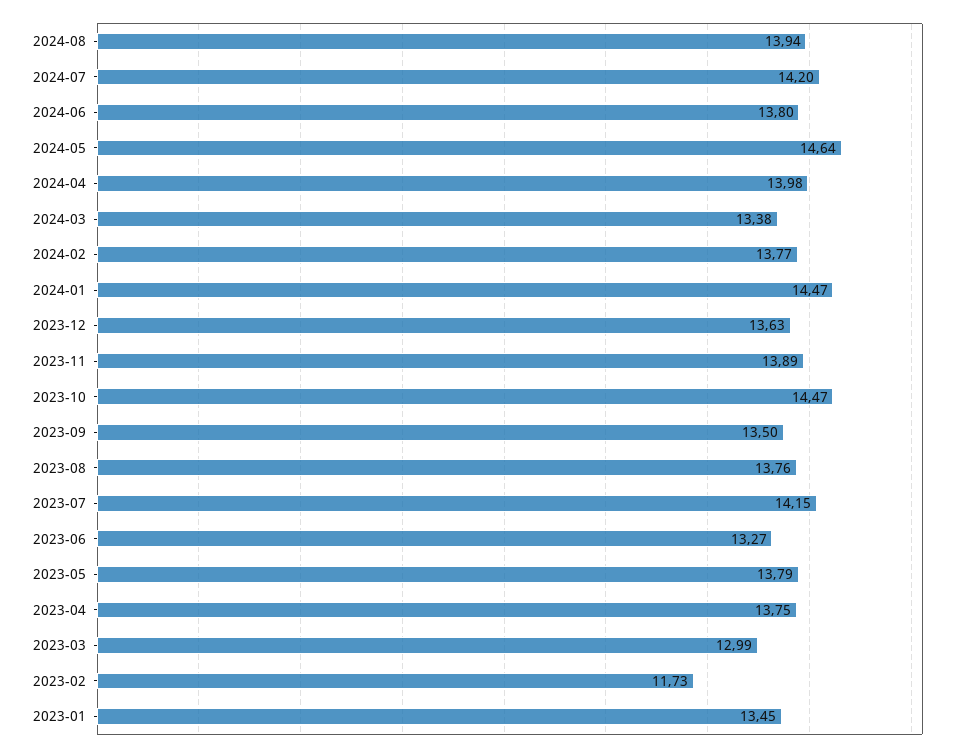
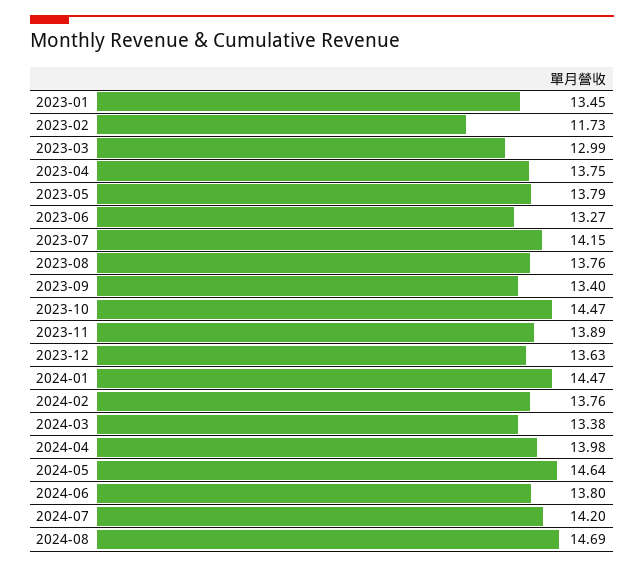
2024-08: 13.94 -> 14.69
2024-02: 13.77 -> 13.76
2023-09: 13.5 -> 13.4

